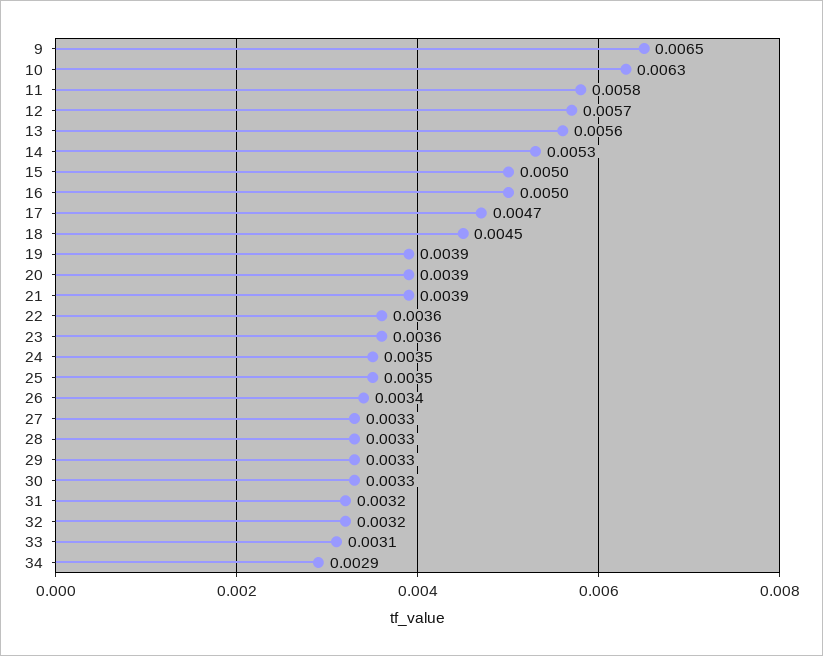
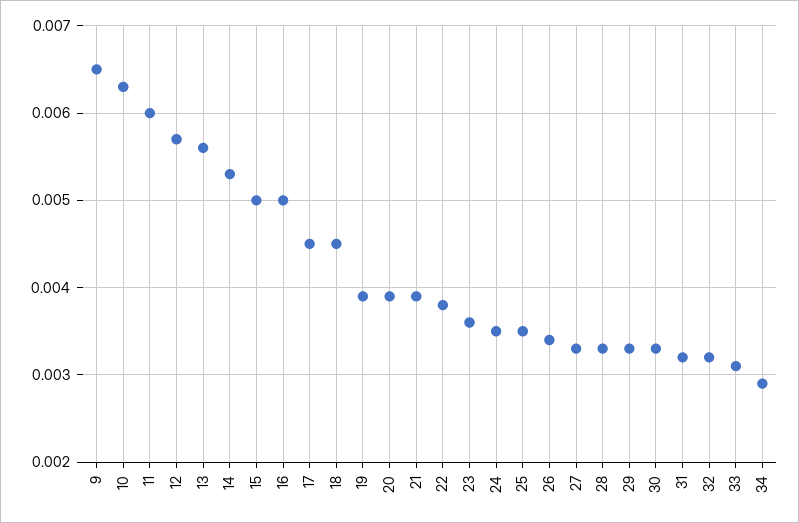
11: 0.0058 -> 0.006
17: 0.0047 -> 0.0045
22: 0.0036 -> 0.0038

